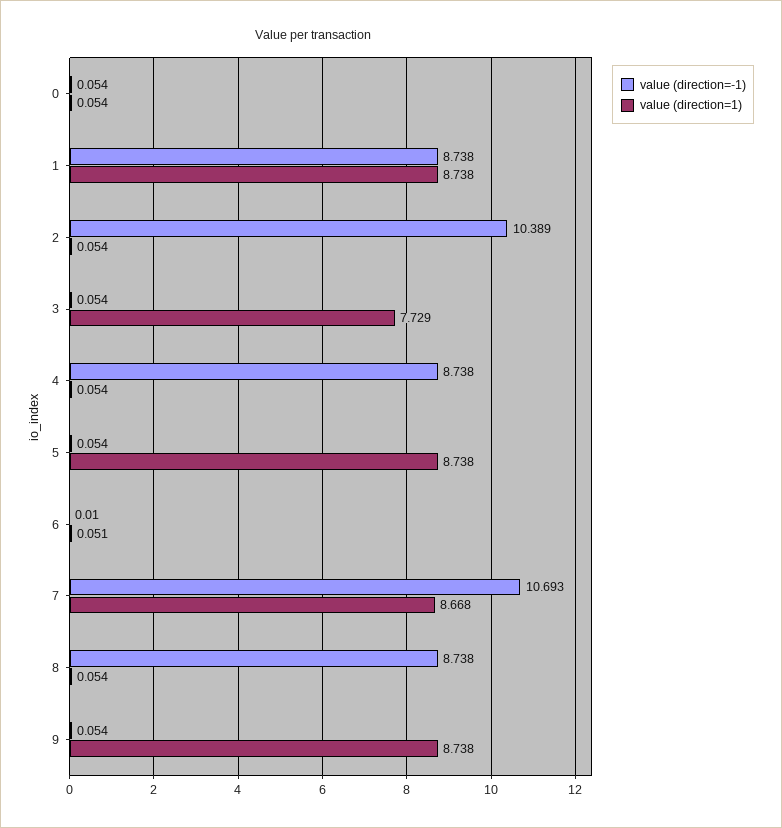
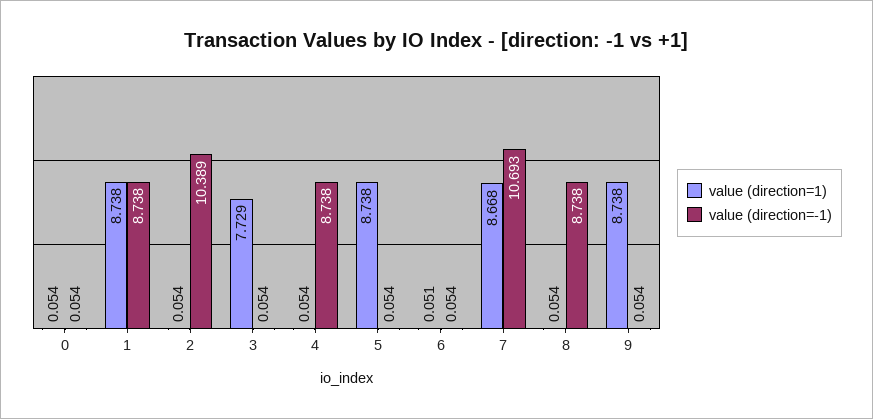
value (direction=-1), 6: 0.01 -> 0.054

